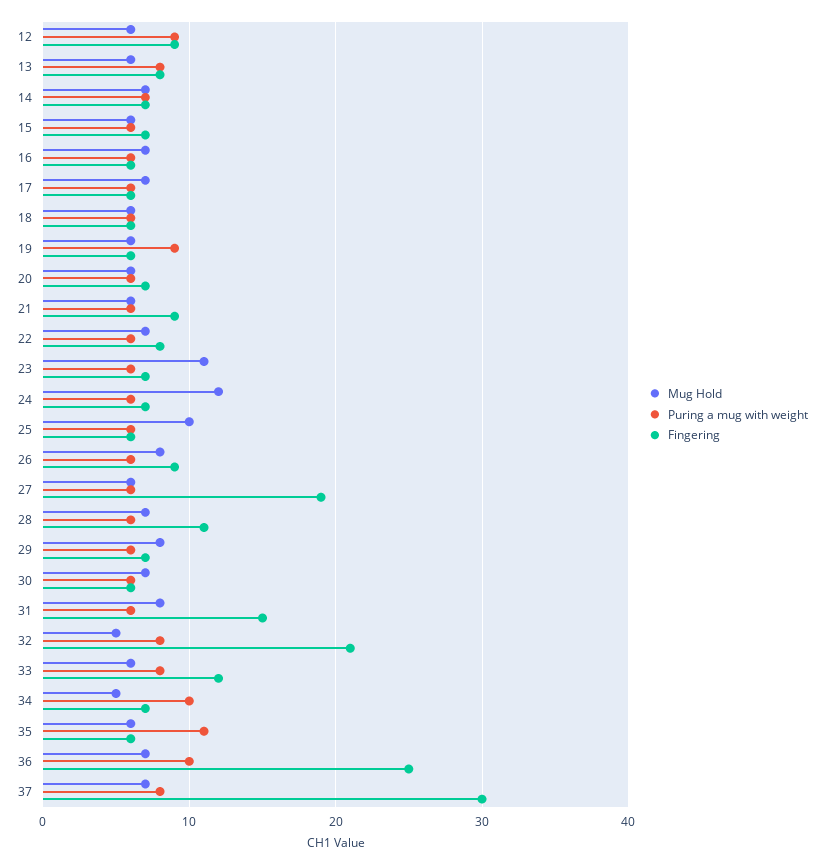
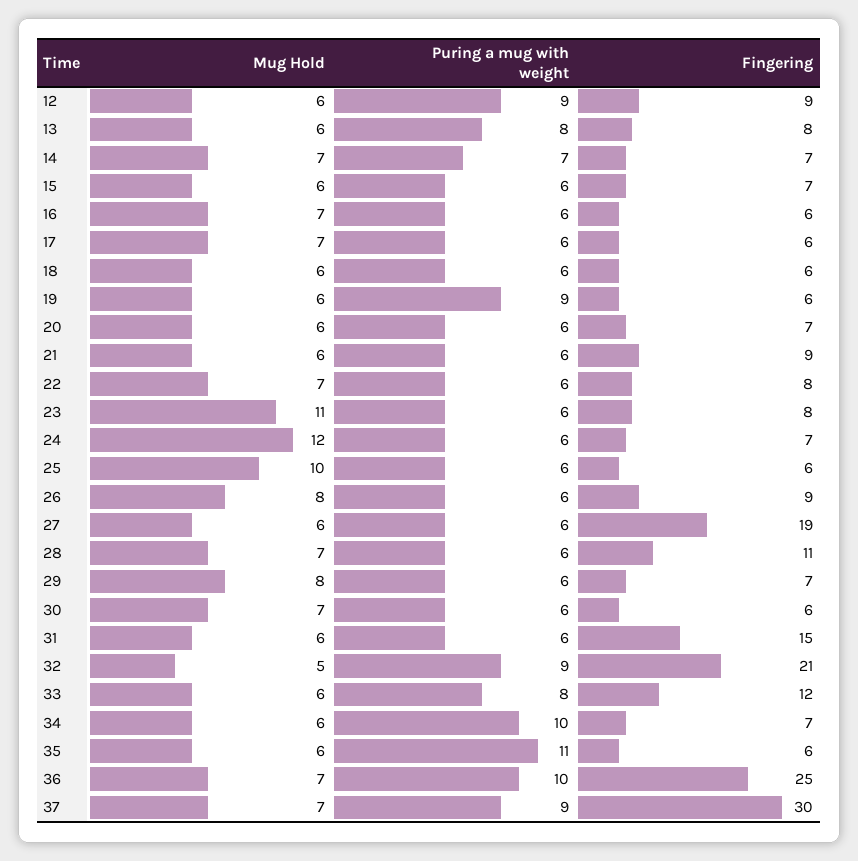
Fingering, 23: 7 -> 8
Mug Hold, 31: 8 -> 6
Puring a mug with weight, 32: 8 -> 9
Mug Hold, 34: 5 -> 6
Puring a mug with weight, 37: 8 -> 9

